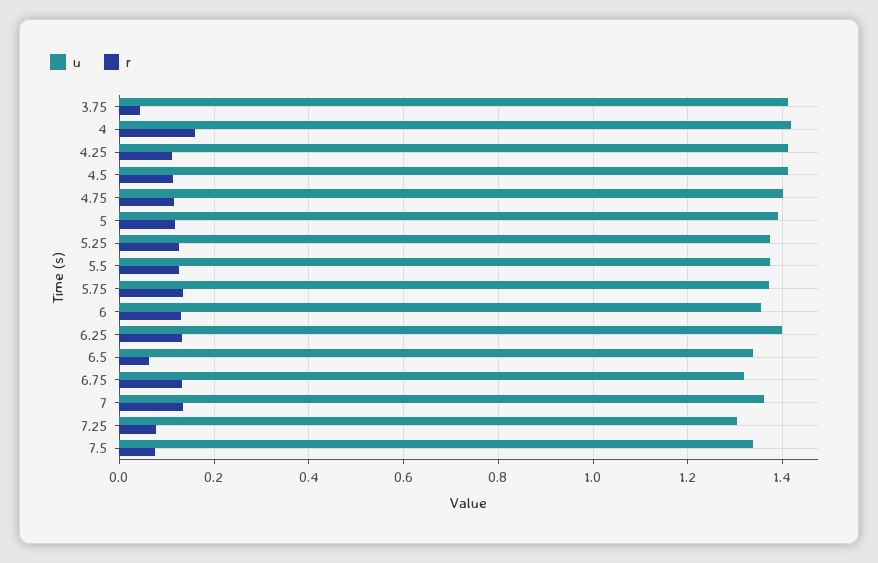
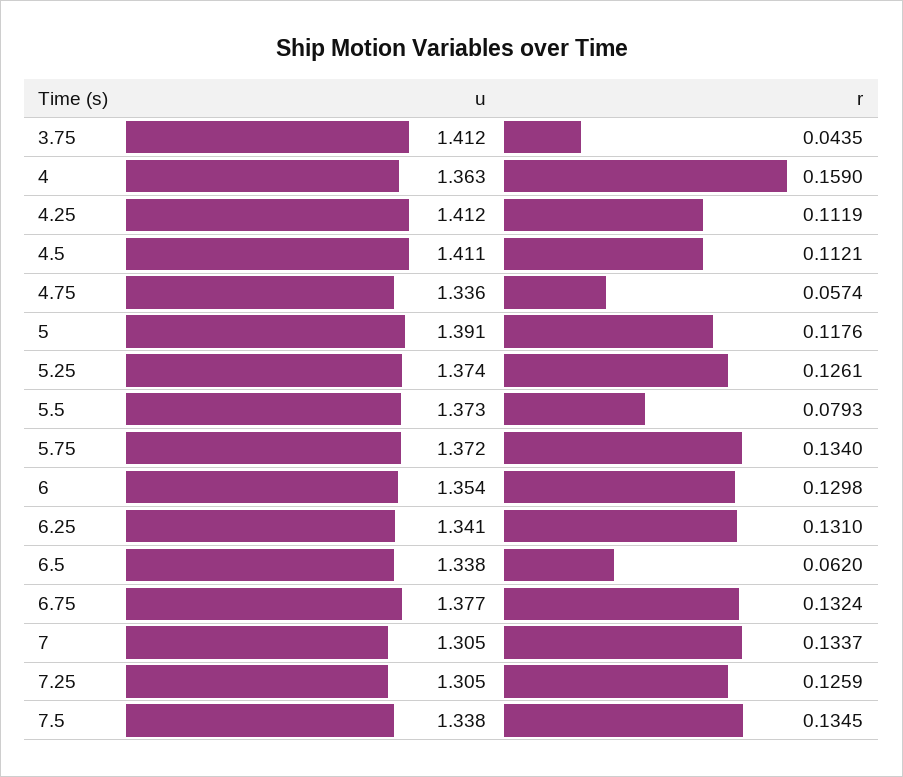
u, 4: 1.42 -> 1.363
u, 4.75: 1.4 -> 1.336
r, 4.75: 0.12 -> 0.0574
r, 5.5: 0.12 -> 0.0793
u, 6.25: 1.4 -> 1.341
u, 6.75: 1.32 -> 1.377
u, 7: 1.36 -> 1.305
r, 7.25: 0.08 -> 0.1259
r, 7.5: 0.08 -> 0.1345

